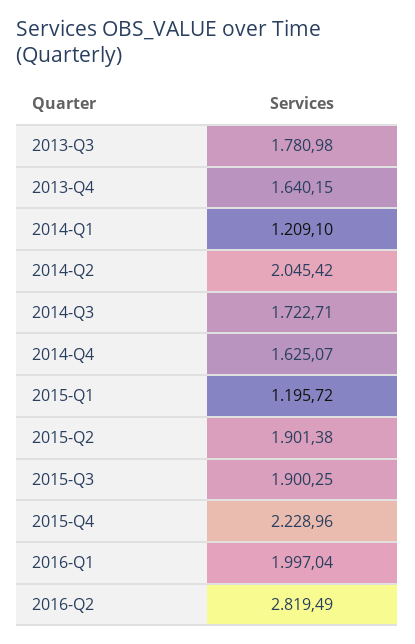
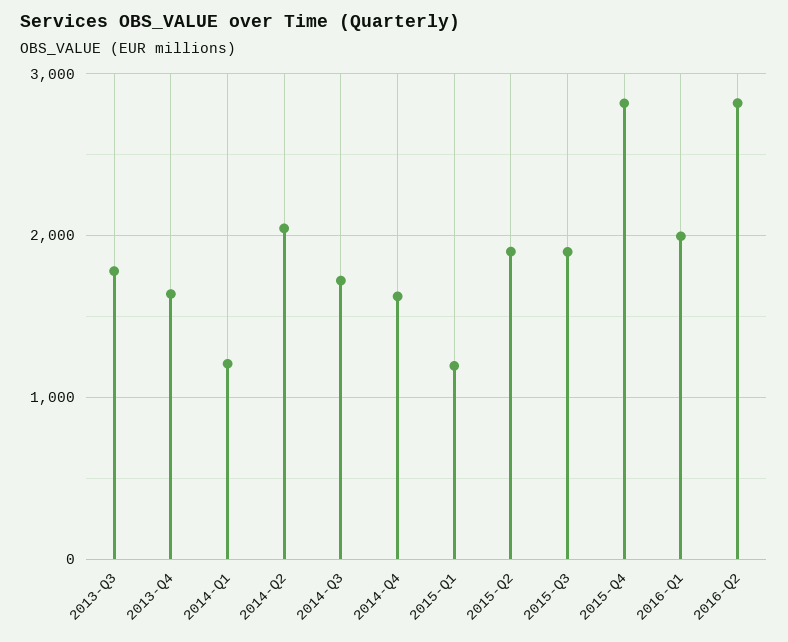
2015-Q4: 2228.96 -> 2800

